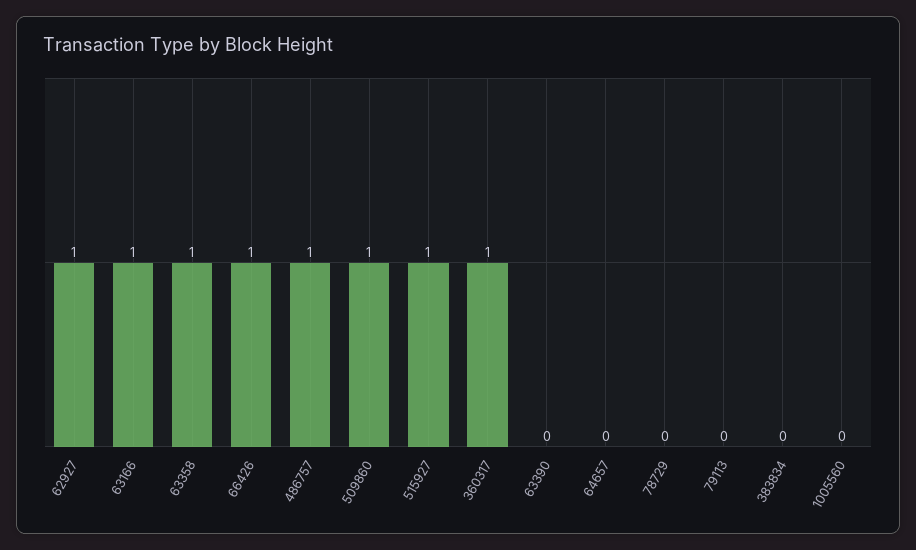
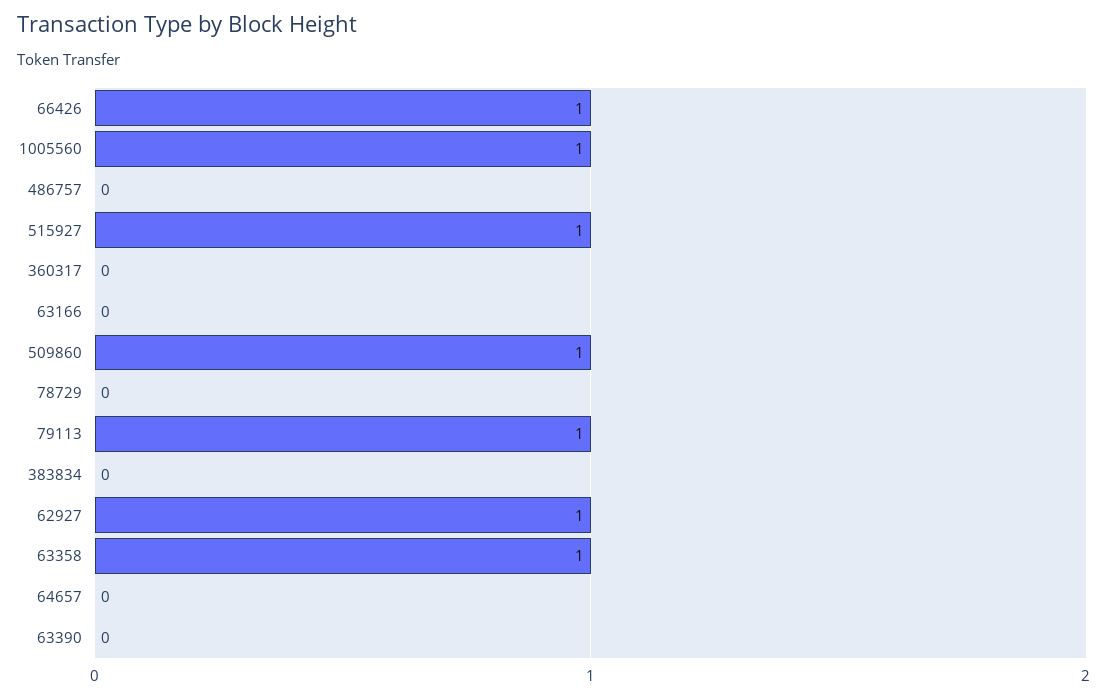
63166: 1 -> 0
486757: 1 -> 0
360317: 1 -> 0
79113: 0 -> 1
1005560: 0 -> 1

